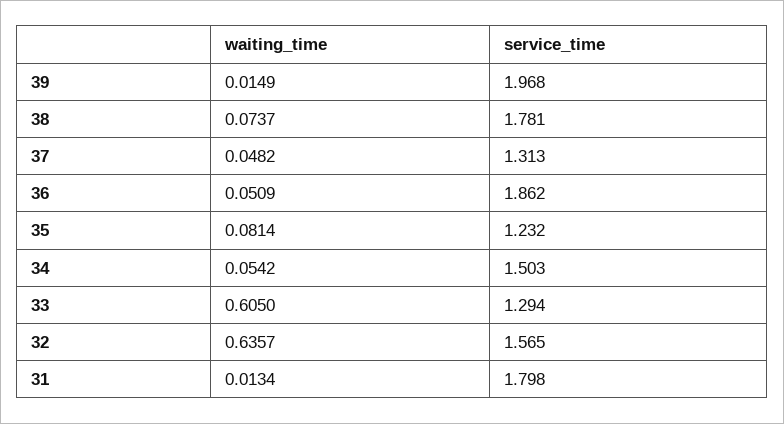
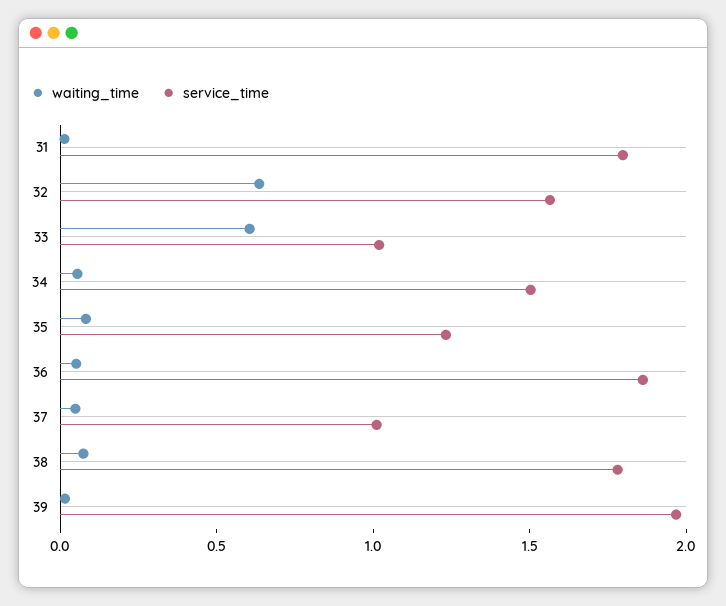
service_time, 37: 1.313 -> 1
service_time, 33: 1.294 -> 1

